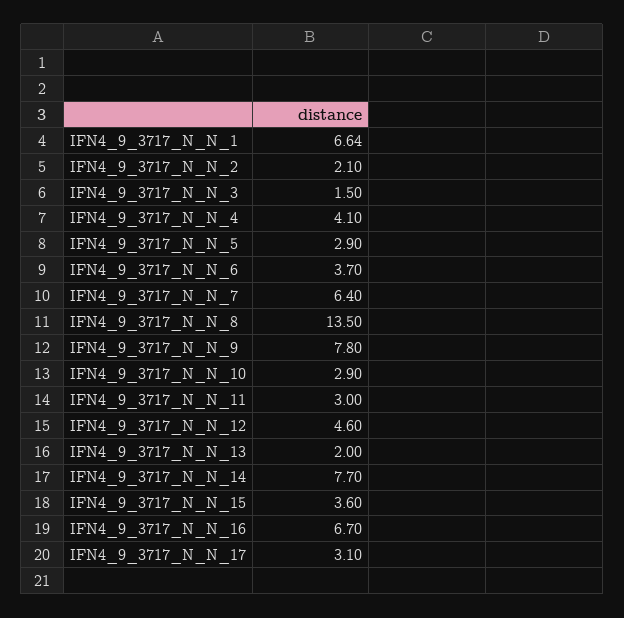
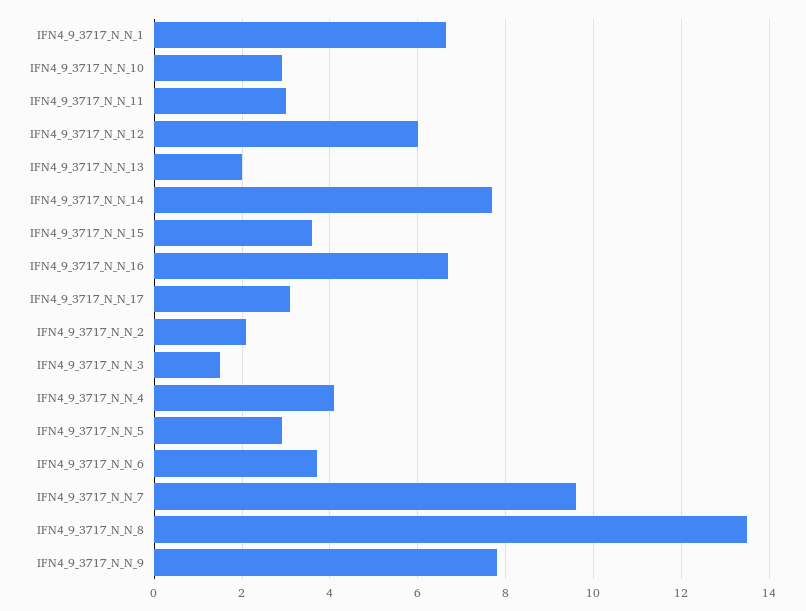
IFN4_9_3717_N_N_7: 6.4 -> 9.6
IFN4_9_3717_N_N_12: 4.6 -> 6

